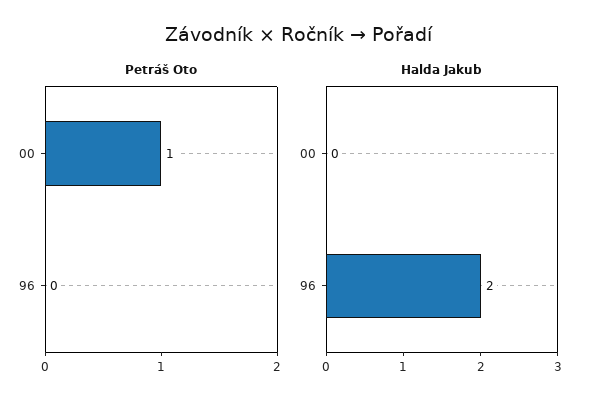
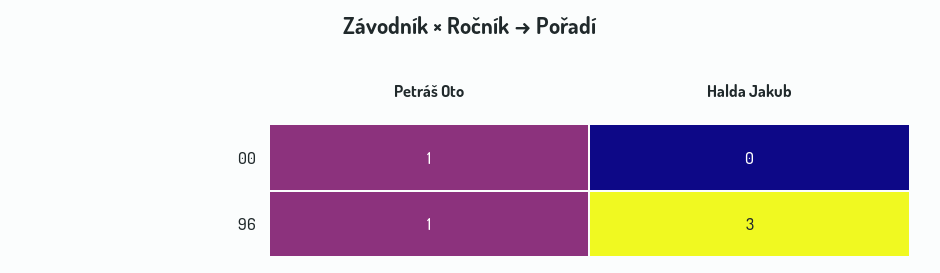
Petráš Oto, 96: 0 -> 1
Halda Jakub, 96: 2 -> 3

